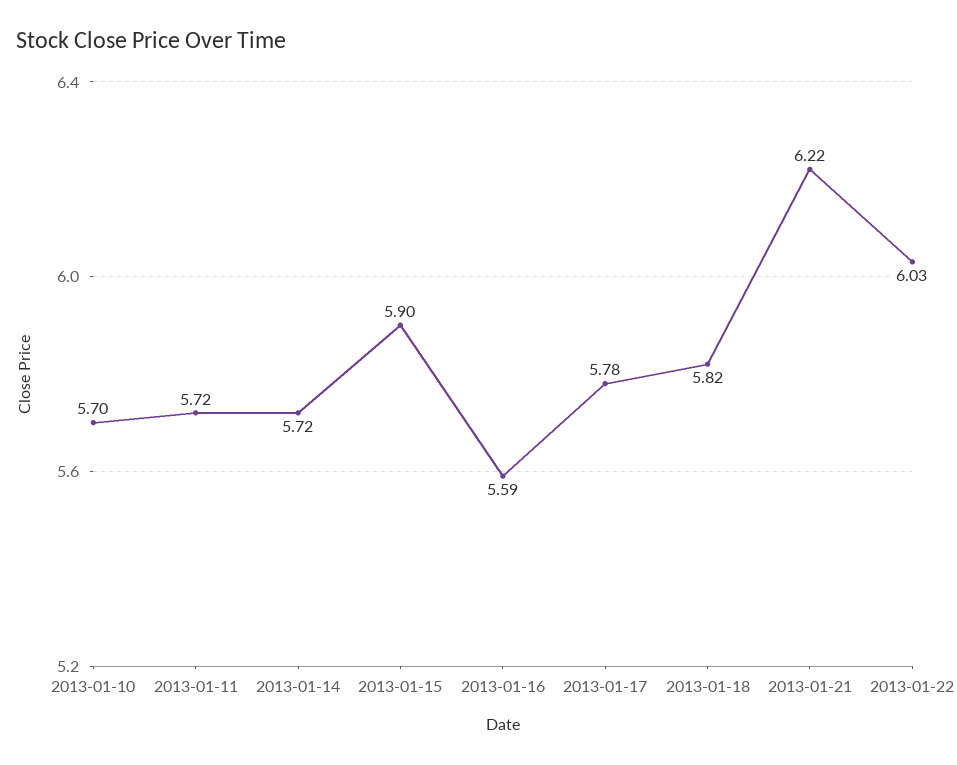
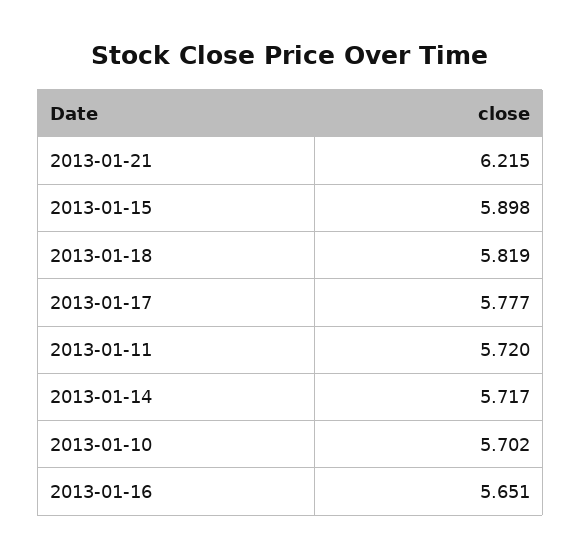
2013-01-16: 5.59 -> 5.651
2013-01-22: 6.03 -> none

